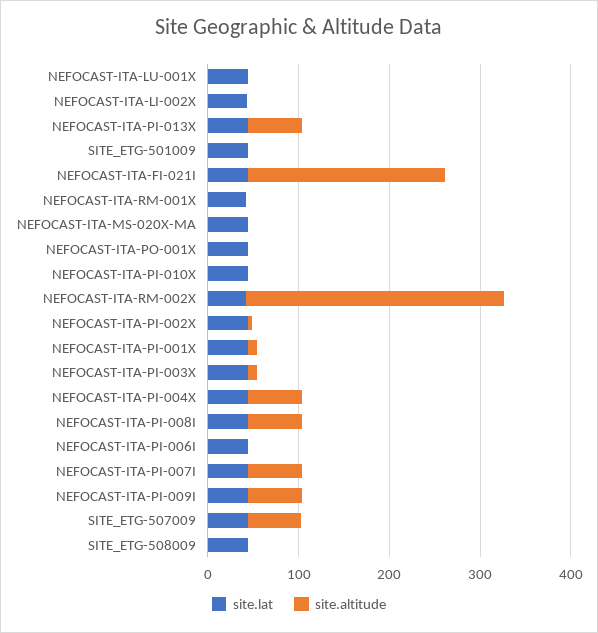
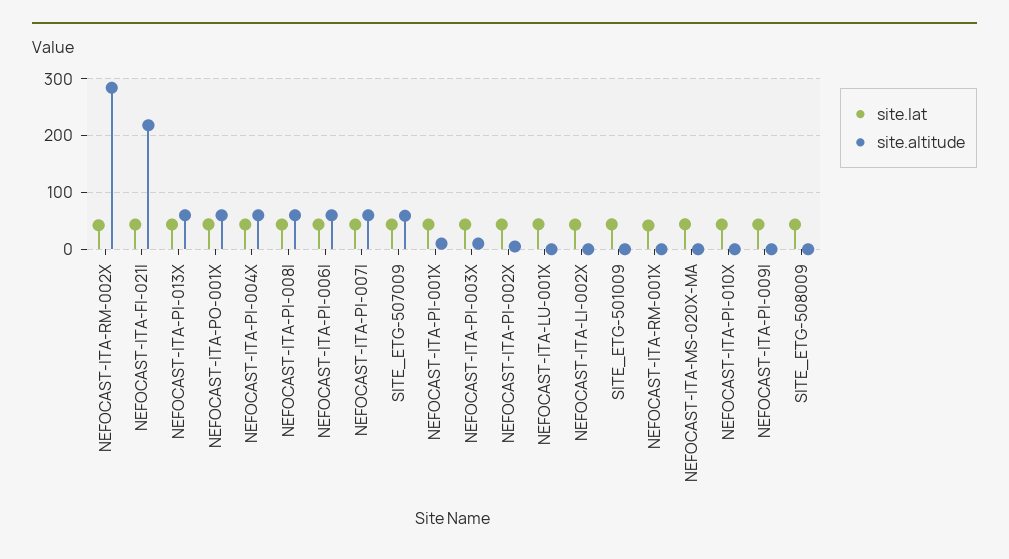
site.altitude, NEFOCAST-ITA-PO-001X: 0 -> 60
site.altitude, NEFOCAST-ITA-PI-006I: 0 -> 60
site.altitude, NEFOCAST-ITA-PI-009I: 60 -> 0

